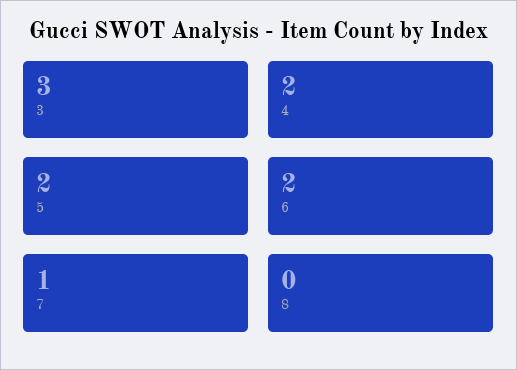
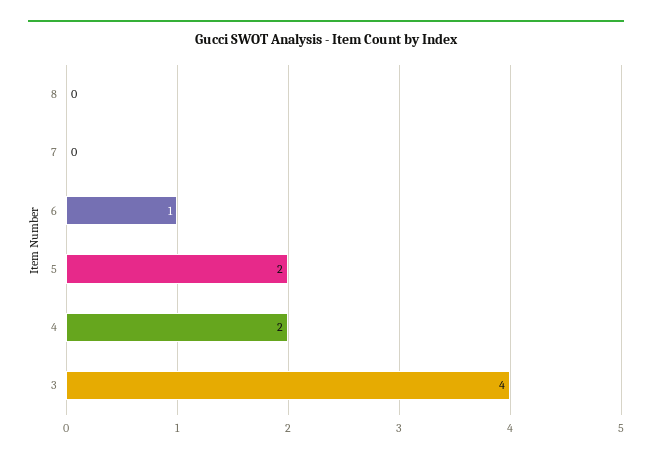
3: 3 -> 4
6: 2 -> 1
7: 1 -> 0

